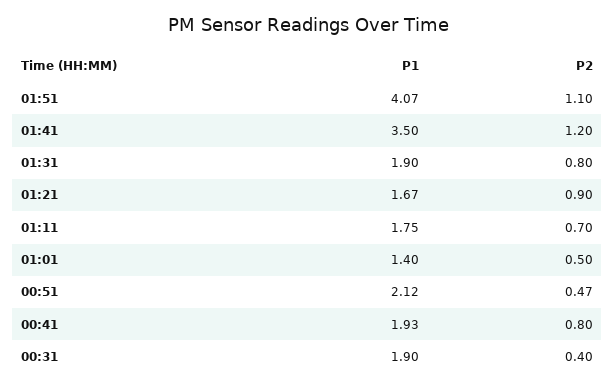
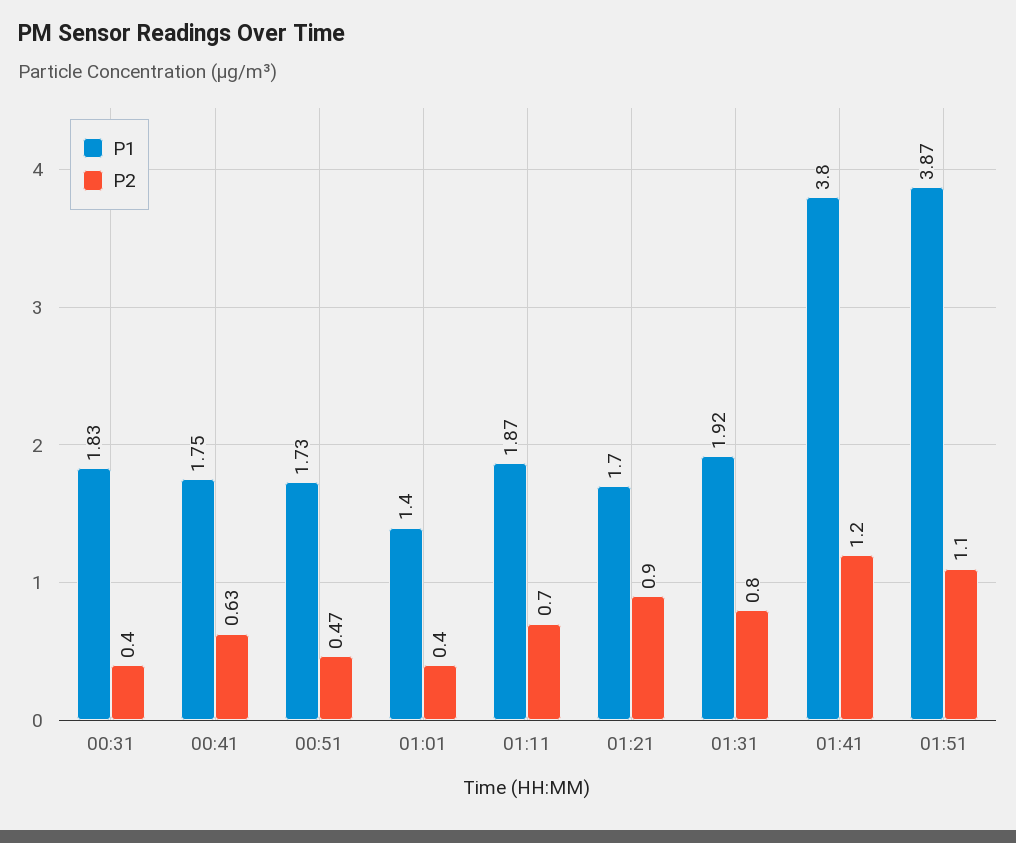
P1, 01:51: 4.07 -> 3.87
P1, 01:41: 3.5 -> 3.8
P1, 01:31: 1.9 -> 1.92
P1, 01:21: 1.67 -> 1.7
P1, 01:11: 1.75 -> 1.87
P2, 01:01: 0.5 -> 0.4
P1, 00:51: 2.12 -> 1.73
P1, 00:41: 1.93 -> 1.75
P2, 00:41: 0.8 -> 0.63
P1, 00:31: 1.9 -> 1.83

